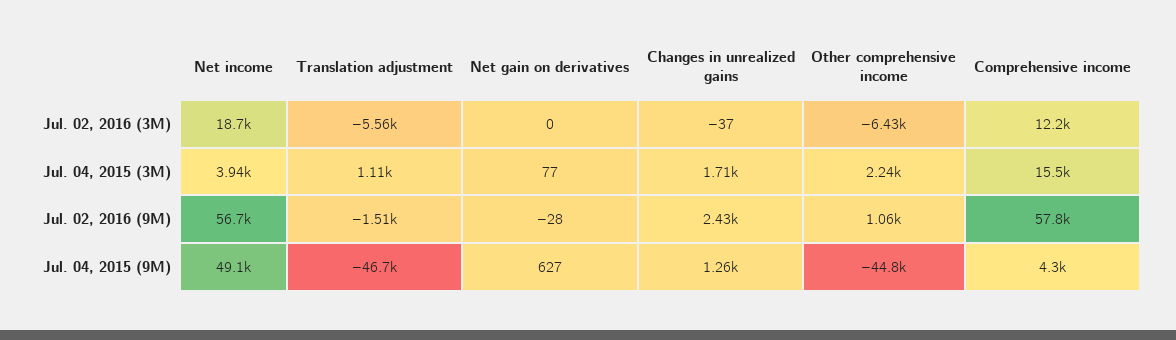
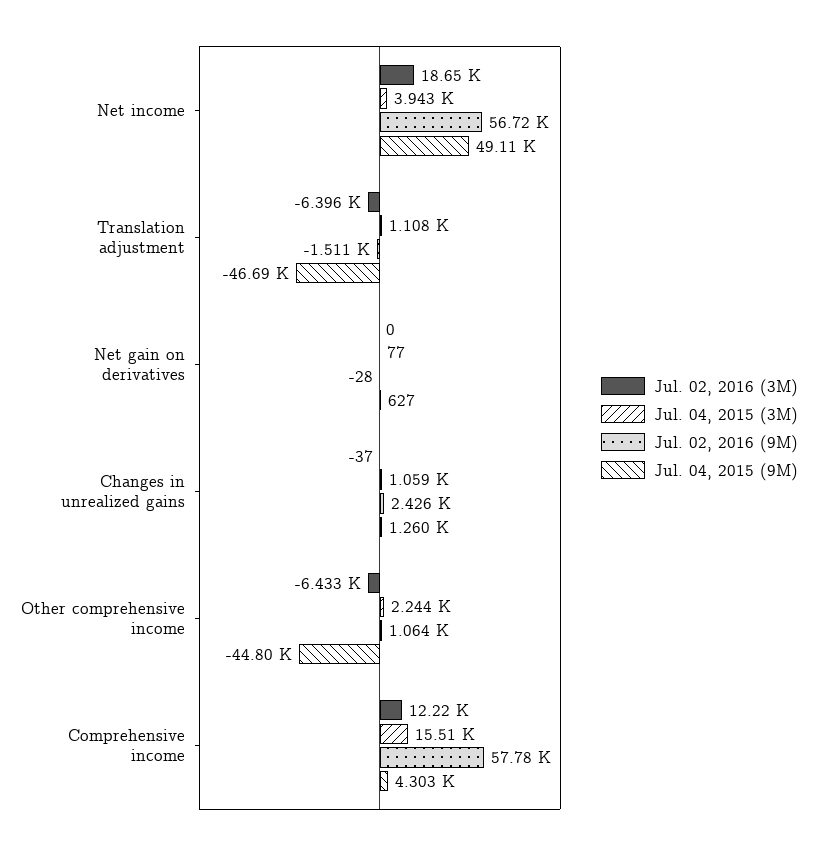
Jul. 02, 2016 (3M), Translation adjustment: -5560 -> -6396
Jul. 04, 2015 (3M), Changes in unrealized gains: 1710 -> 1059

